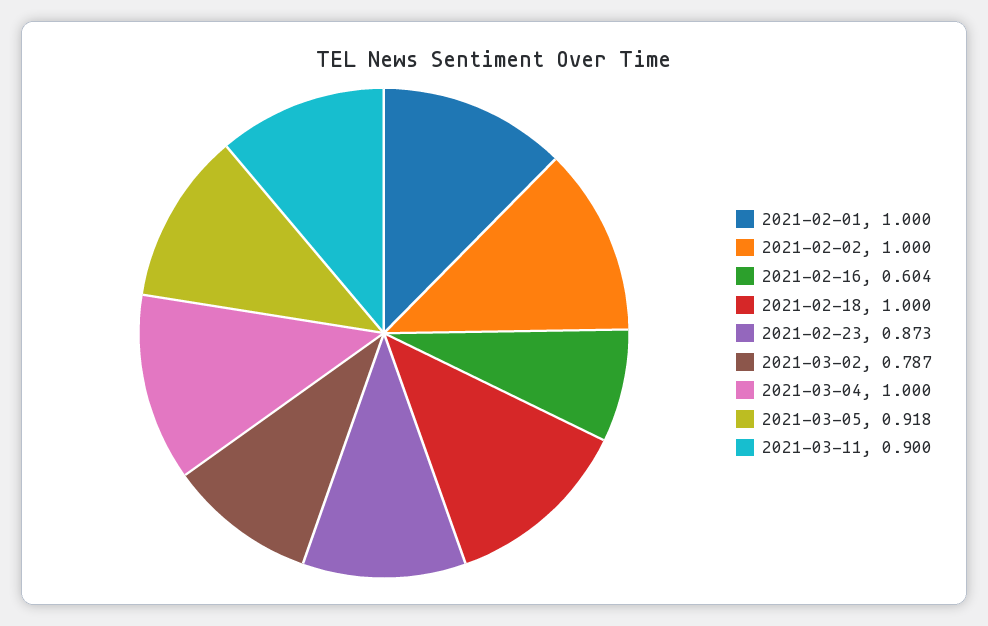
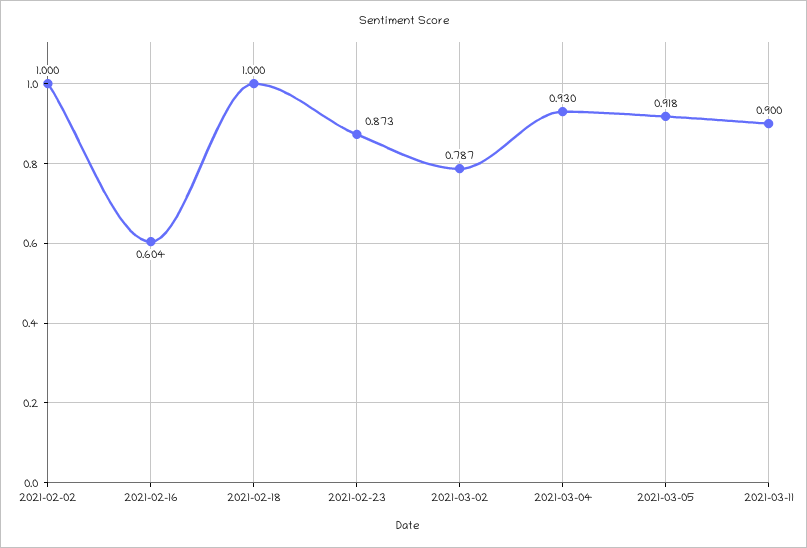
2021-02-01: 1 -> none
2021-03-04: 1 -> 0.93

